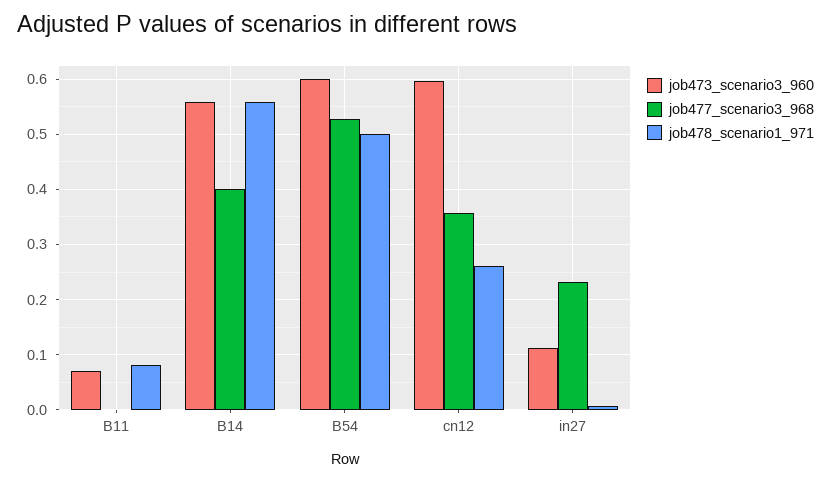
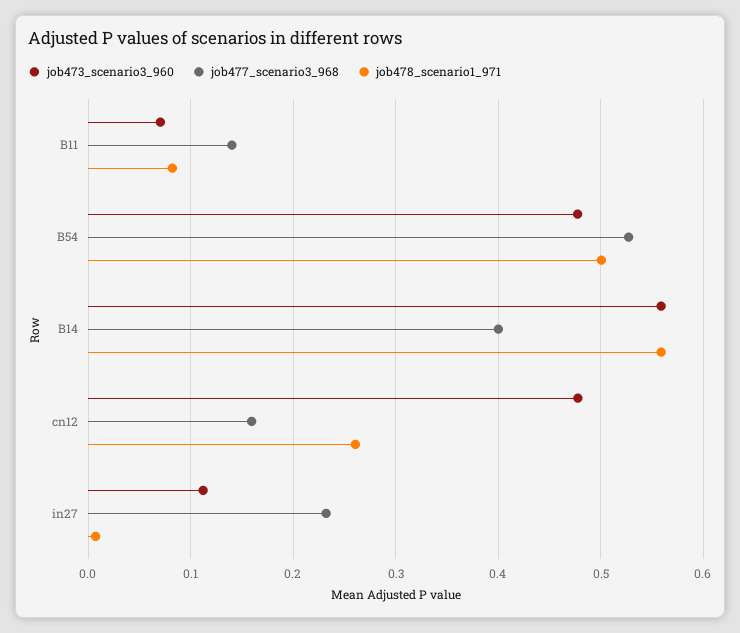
job477_scenario3_968, B11: 0 -> 0.14
job473_scenario3_960, B54: 0.6 -> 0.48
job473_scenario3_960, cn12: 0.6 -> 0.48
job477_scenario3_968, cn12: 0.36 -> 0.16

